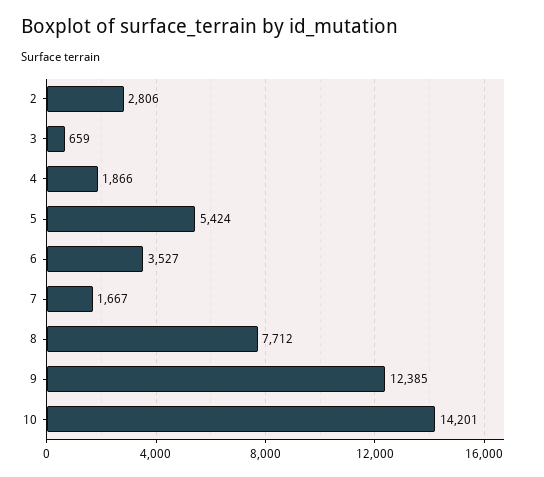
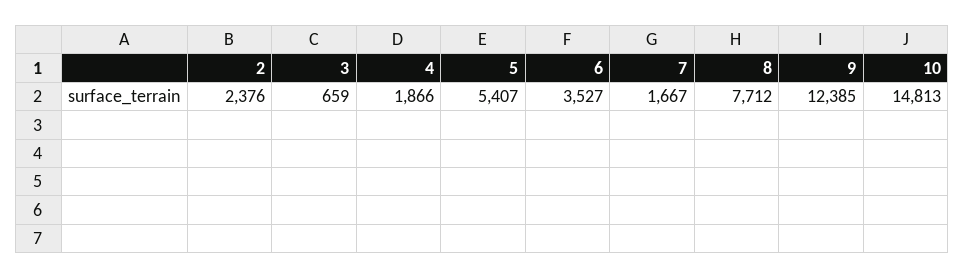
2: 2806 -> 2376
5: 5424 -> 5407
10: 14201 -> 14813

